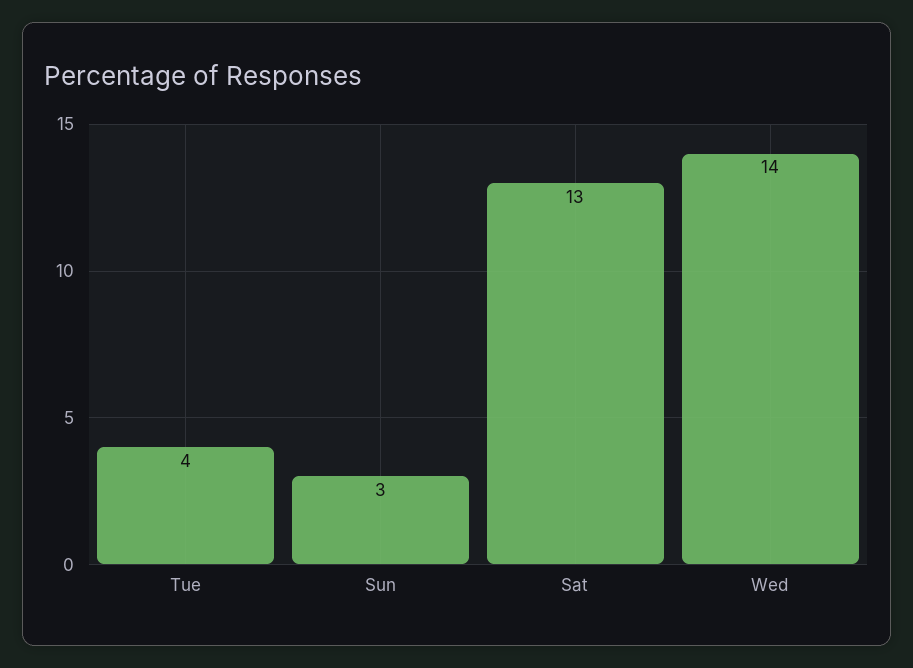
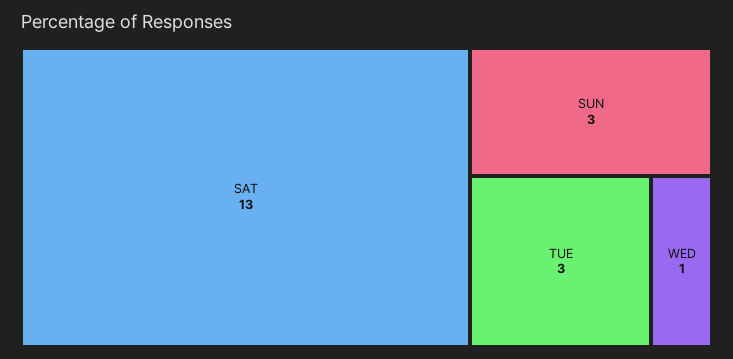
Tue: 4 -> 3
Wed: 14 -> 1

